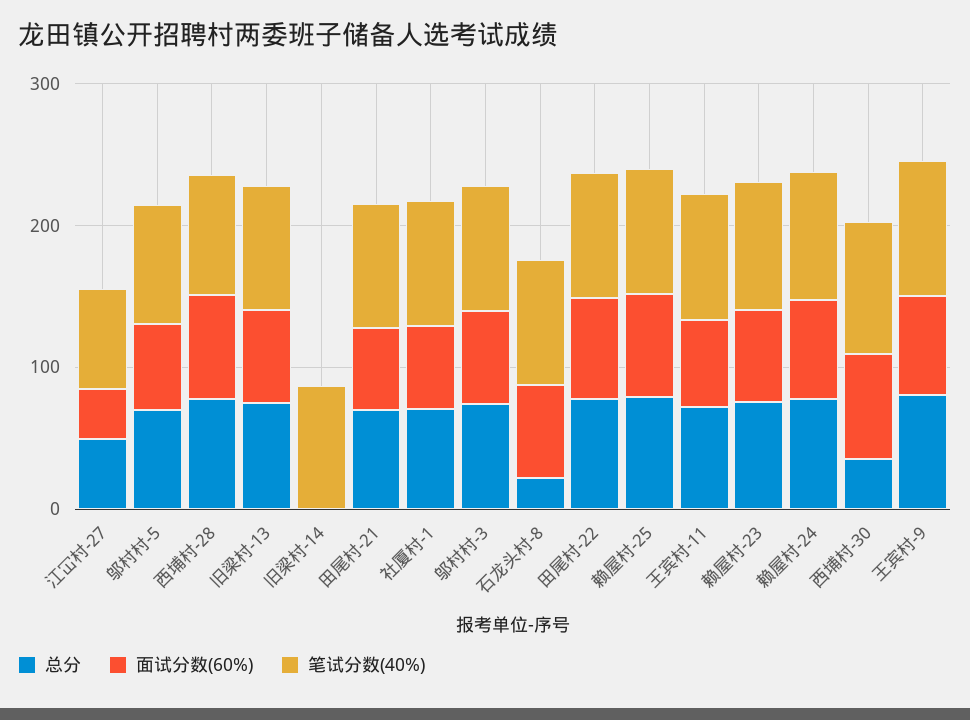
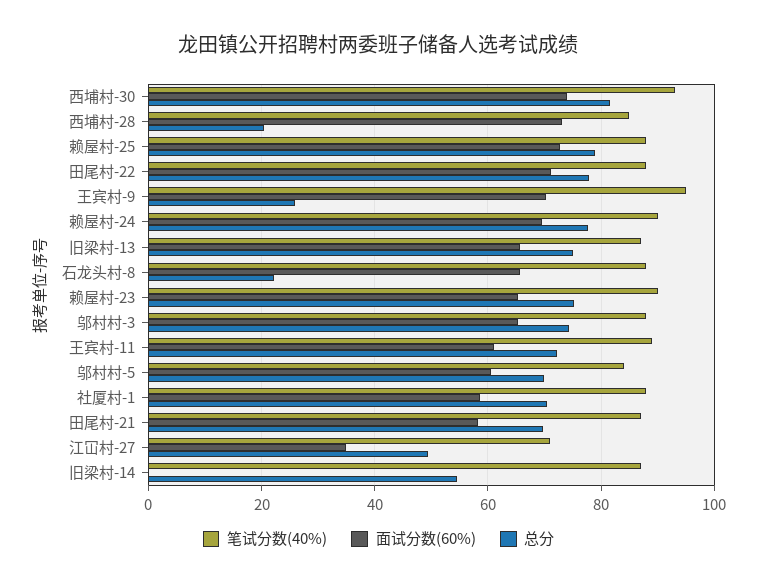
总分, 西埔村-28: 80 -> 20
总分, 旧梁村-14: 0 -> 54
总分, 西埔村-30: 40 -> 82
总分, 王宾村-9: 80 -> 26

